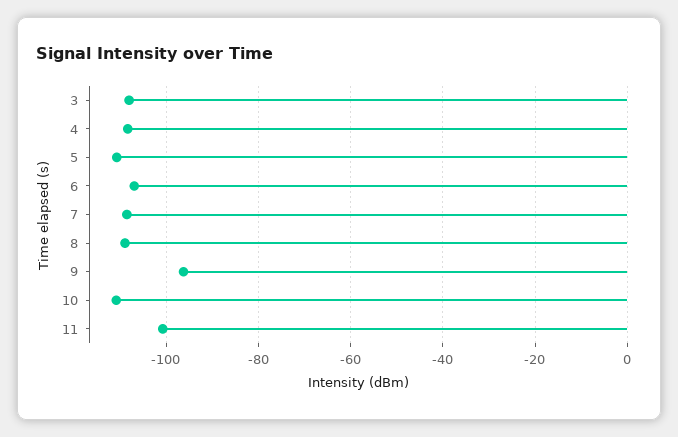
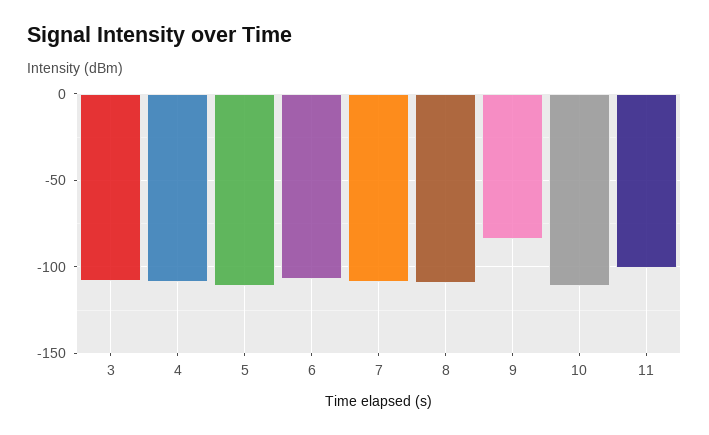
9: -96 -> -85

